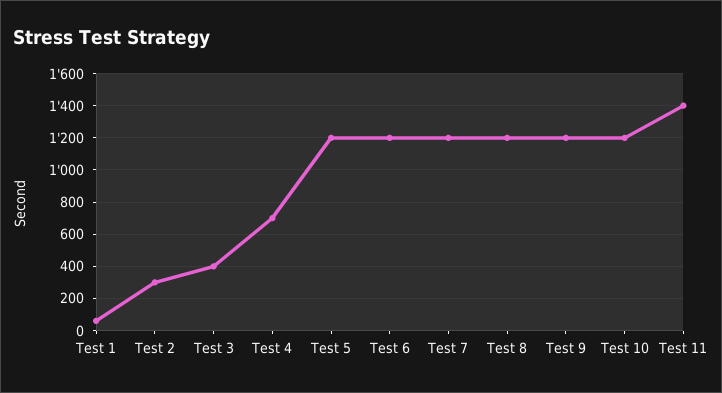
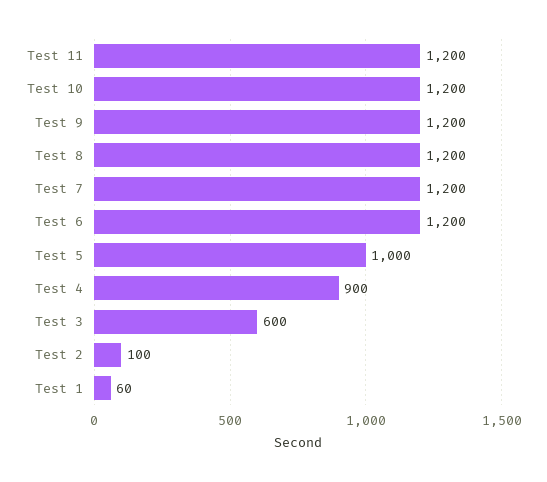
Test 2: 300 -> 100
Test 3: 400 -> 600
Test 4: 700 -> 900
Test 5: 1200 -> 1000
Test 11: 1400 -> 1200

